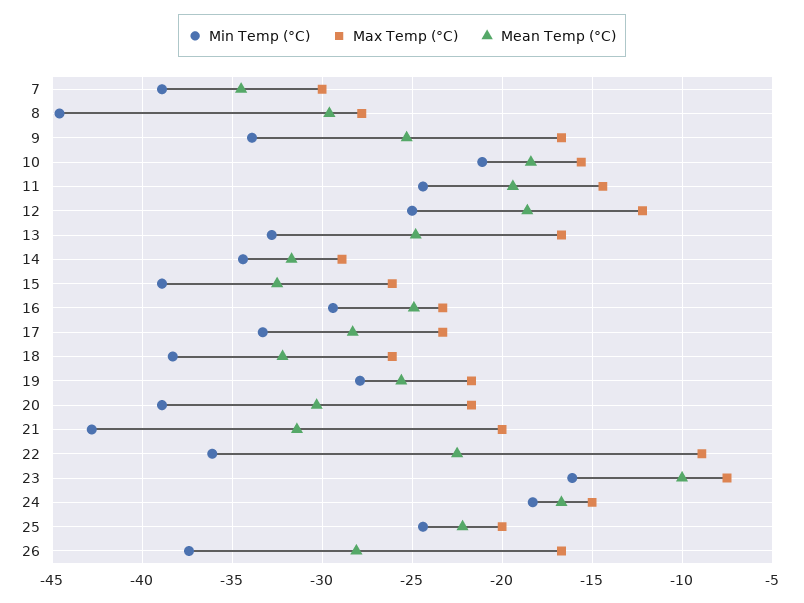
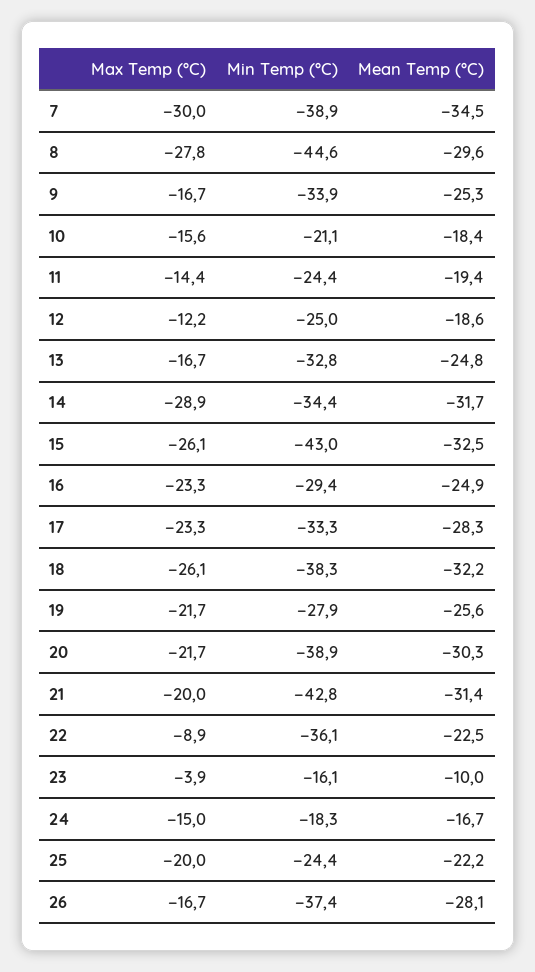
Min Temp (°C), 15: -39 -> -43
Max Temp (°C), 23: -7.5 -> -3.9

